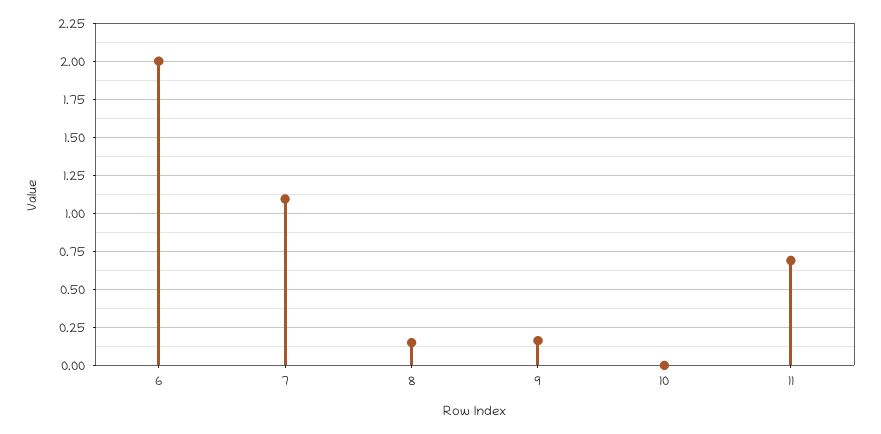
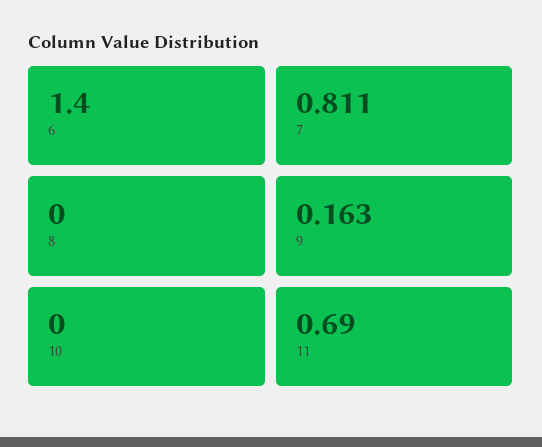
6: 2 -> 1.4
7: 1.1 -> 0.811
8: 0.15 -> 0

